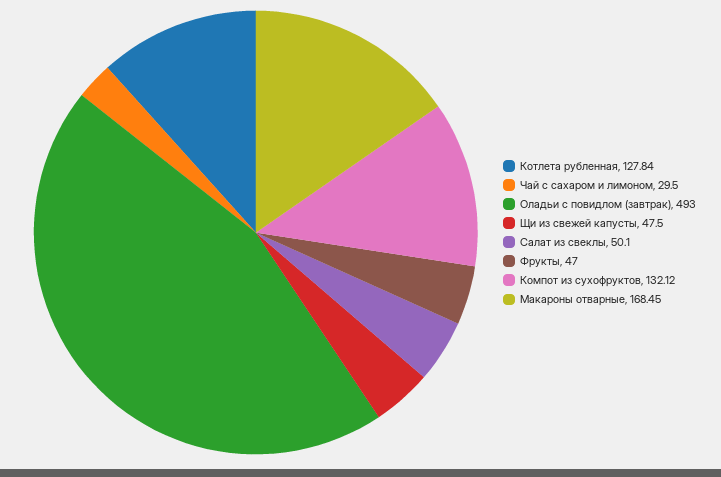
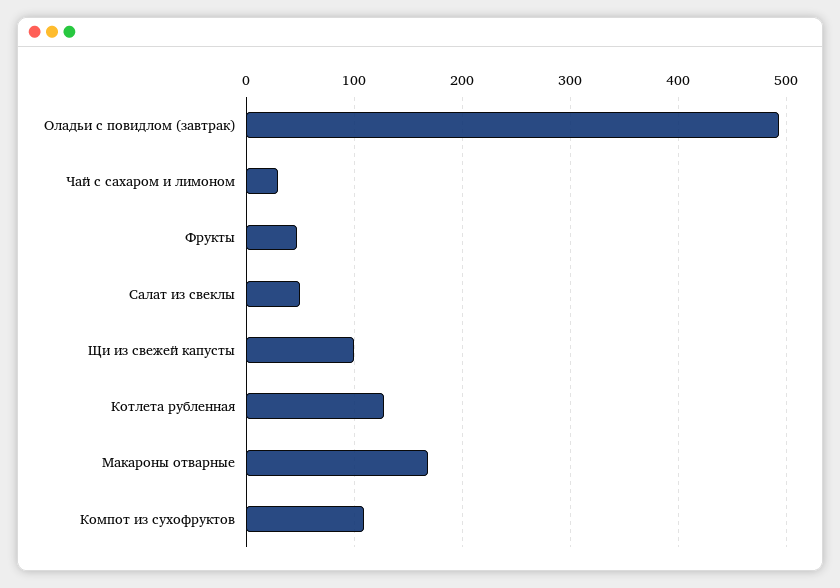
Щи из свежей капусты: 47.5 -> 100
Компот из сухофруктов: 132.12 -> 110

